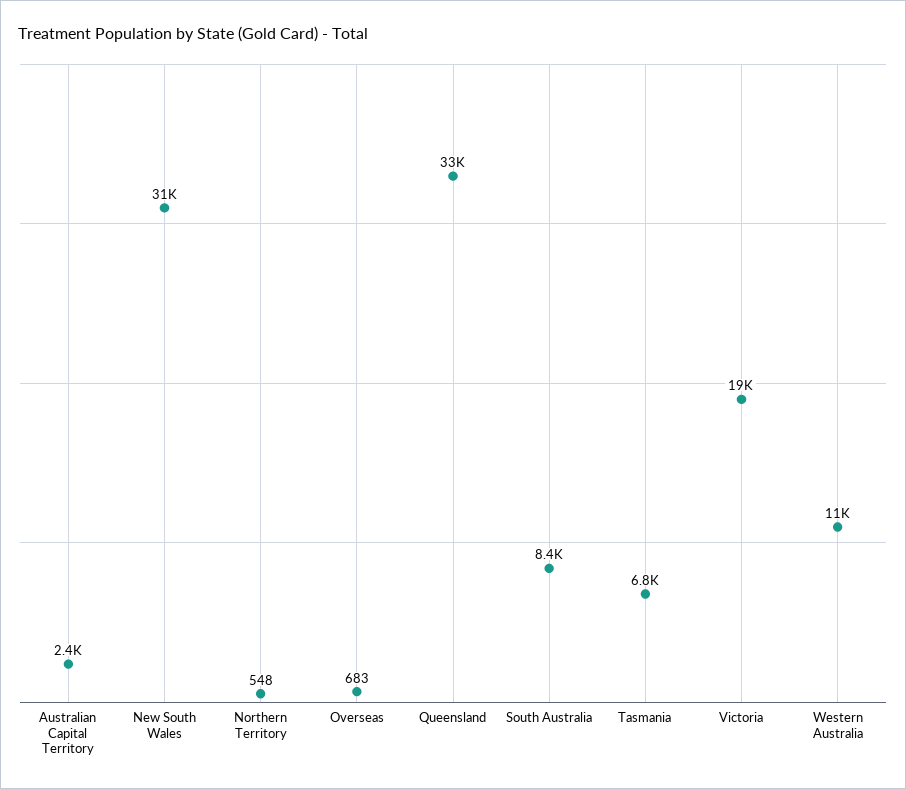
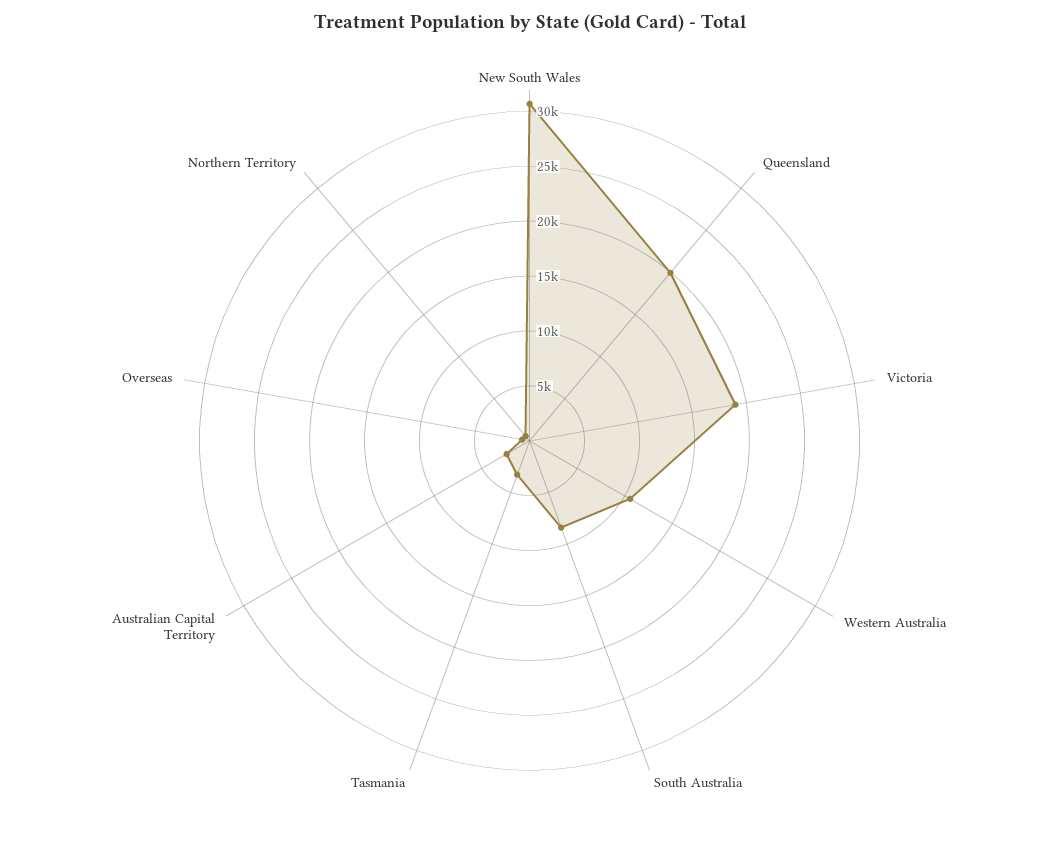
Queensland: 33000 -> 20000
Tasmania: 6800 -> 3000

